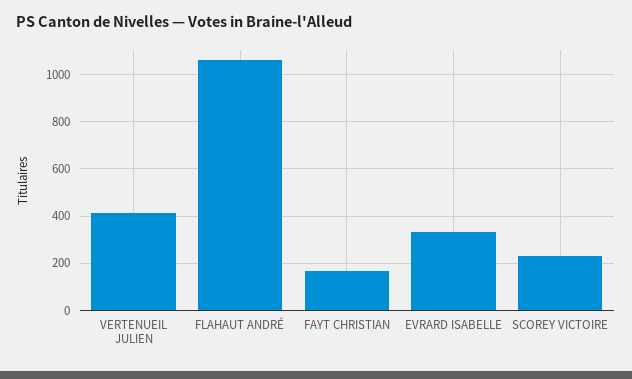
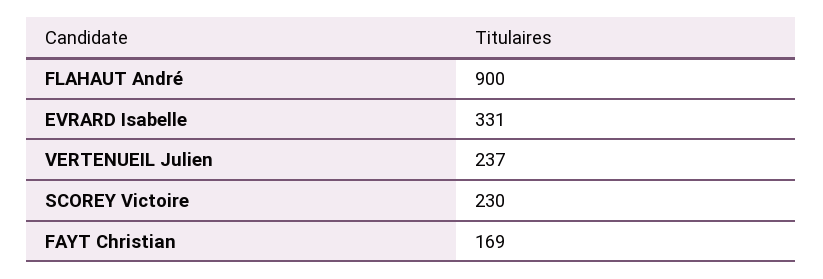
VERTENUEIL JULIEN: 400 -> 237
FLAHAUT ANDRÉ: 1050 -> 900

